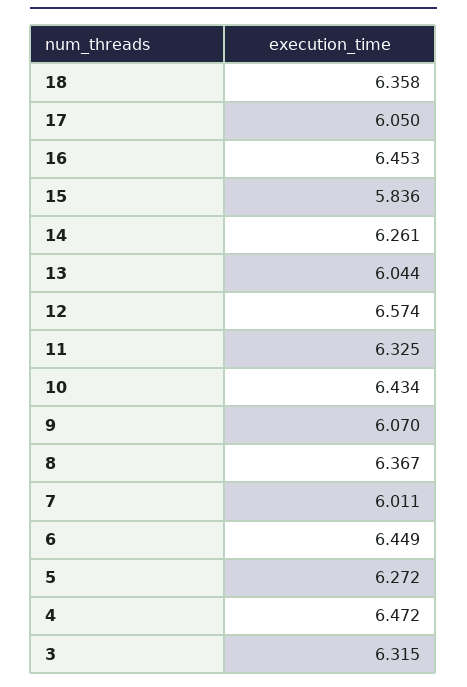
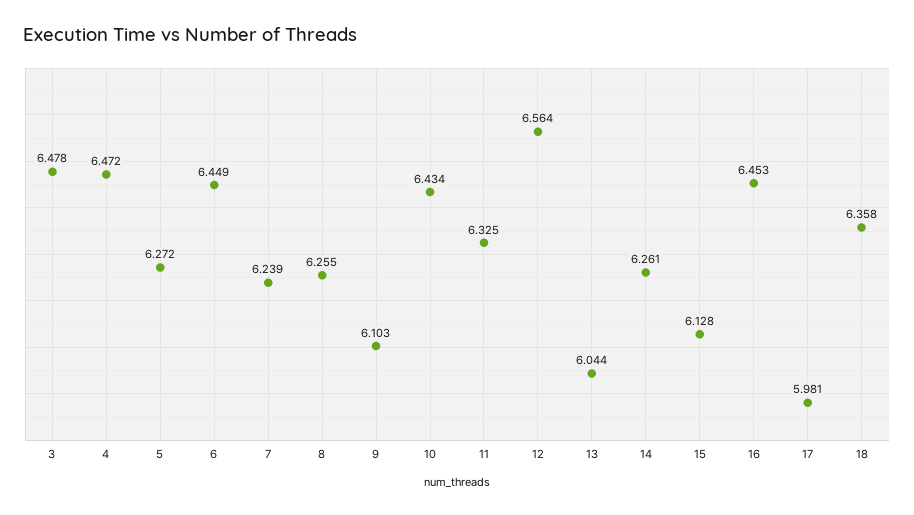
17: 6.05 -> 5.981
15: 5.836 -> 6.128
12: 6.574 -> 6.564
9: 6.07 -> 6.103
8: 6.367 -> 6.255
7: 6.011 -> 6.239
3: 6.315 -> 6.478

